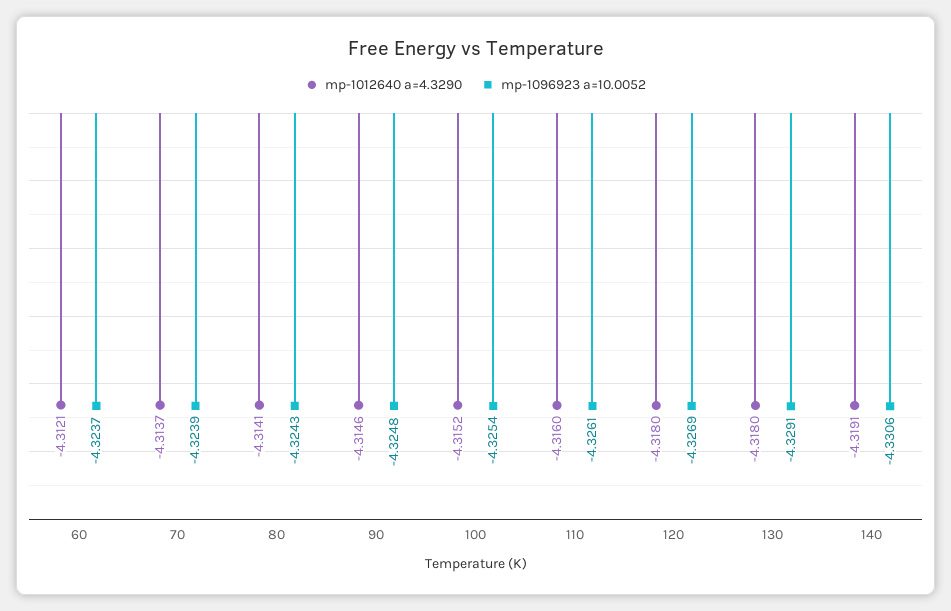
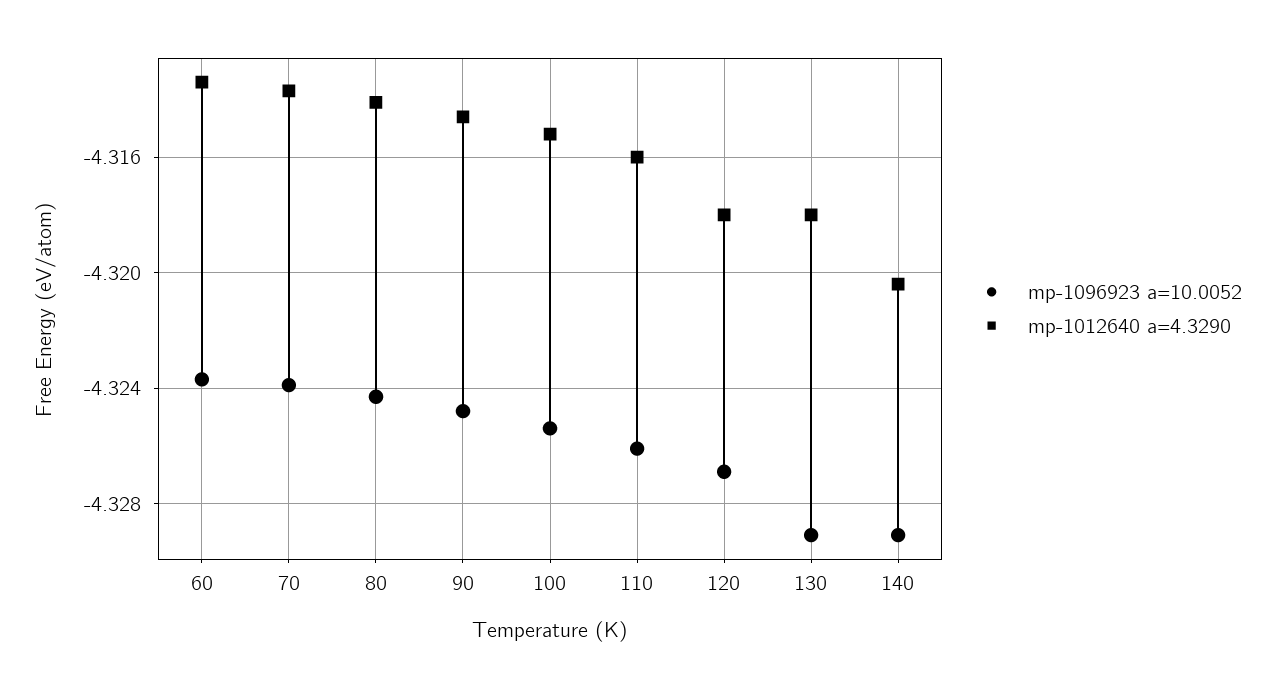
mp-1012640 a=4.3290, 60: -4.3121 -> -4.3135
mp-1012640 a=4.3290, 140: -4.3191 -> -4.3205
mp-1096923 a=10.0052, 140: -4.3306 -> -4.329

